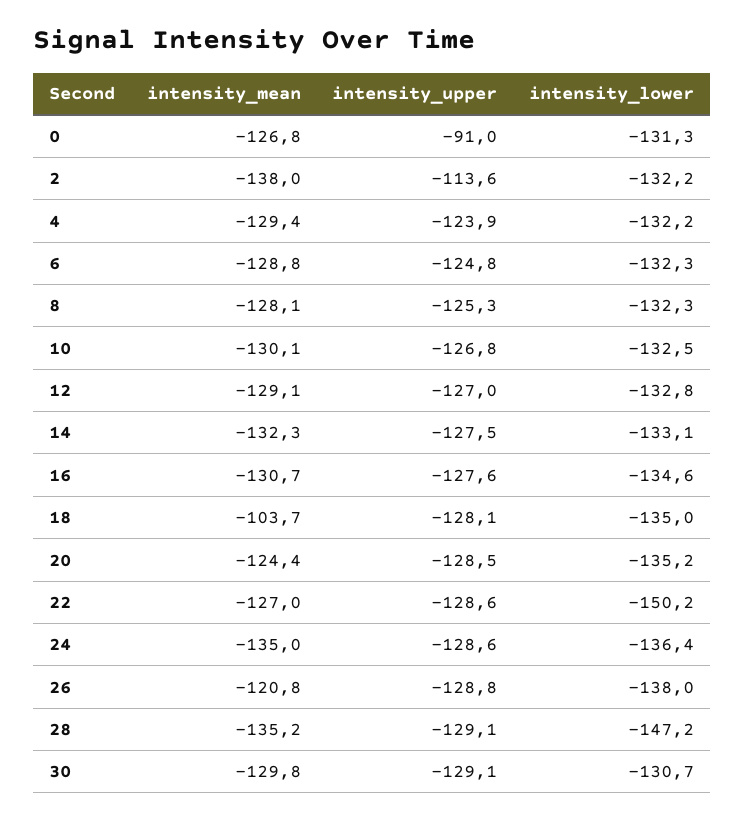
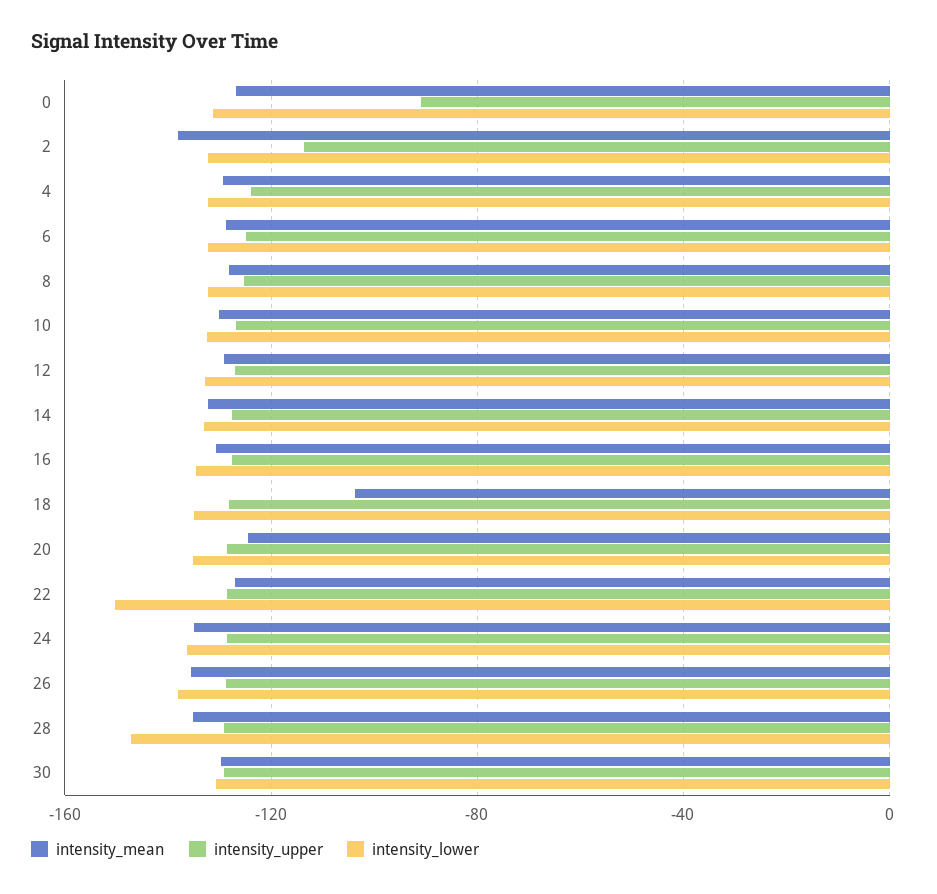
intensity_mean, 26: -120.8 -> -135

